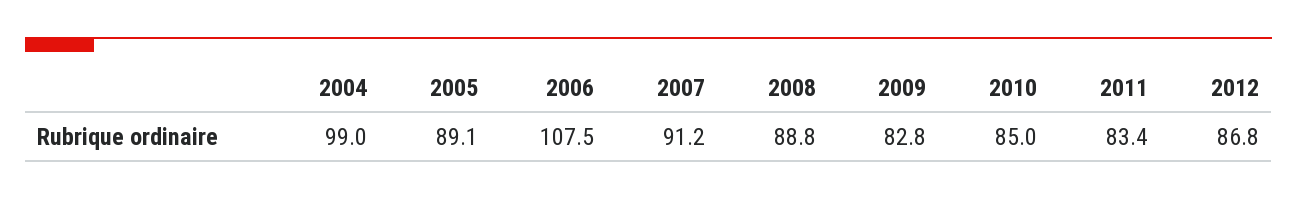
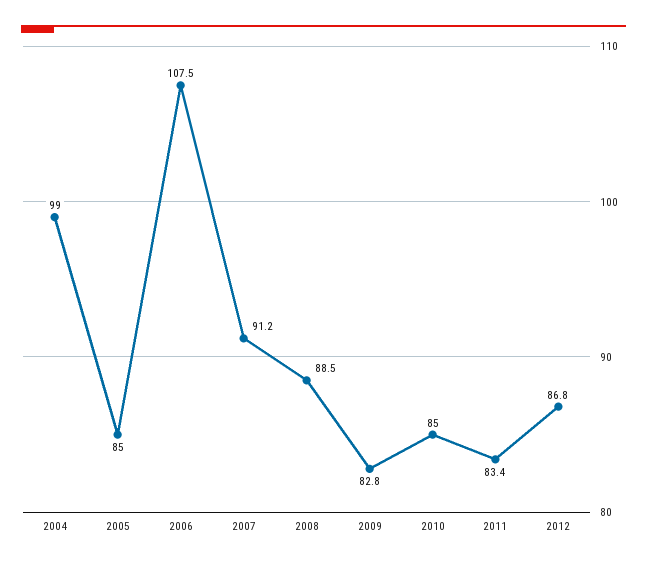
2005: 89.1 -> 85
2008: 88.8 -> 88.5

